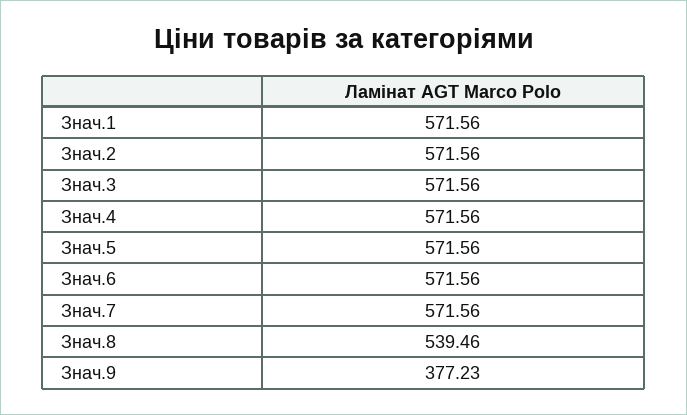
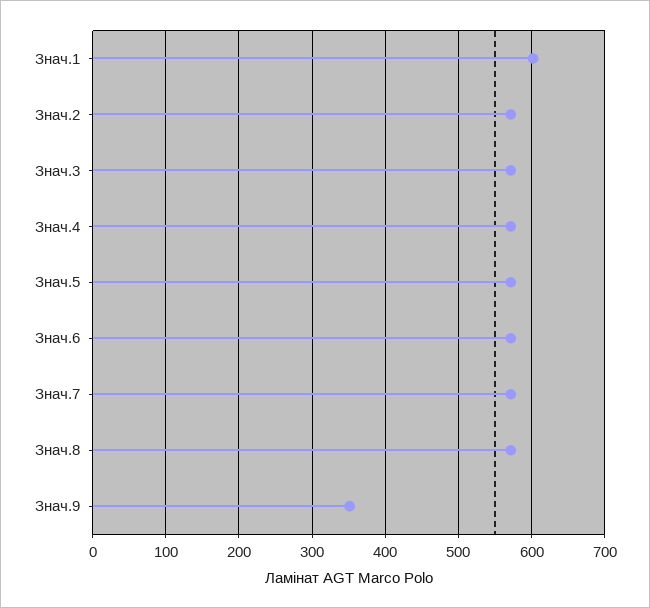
Знач.1: 571.56 -> 600
Знач.8: 539.46 -> 570
Знач.9: 377.23 -> 350

